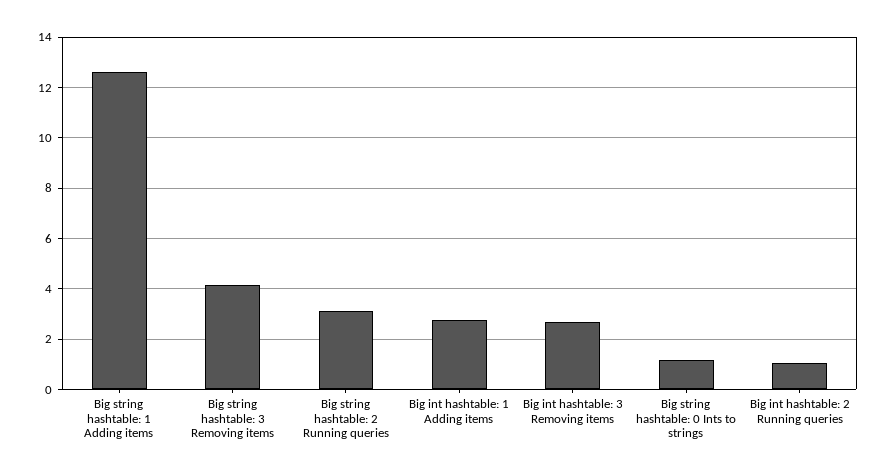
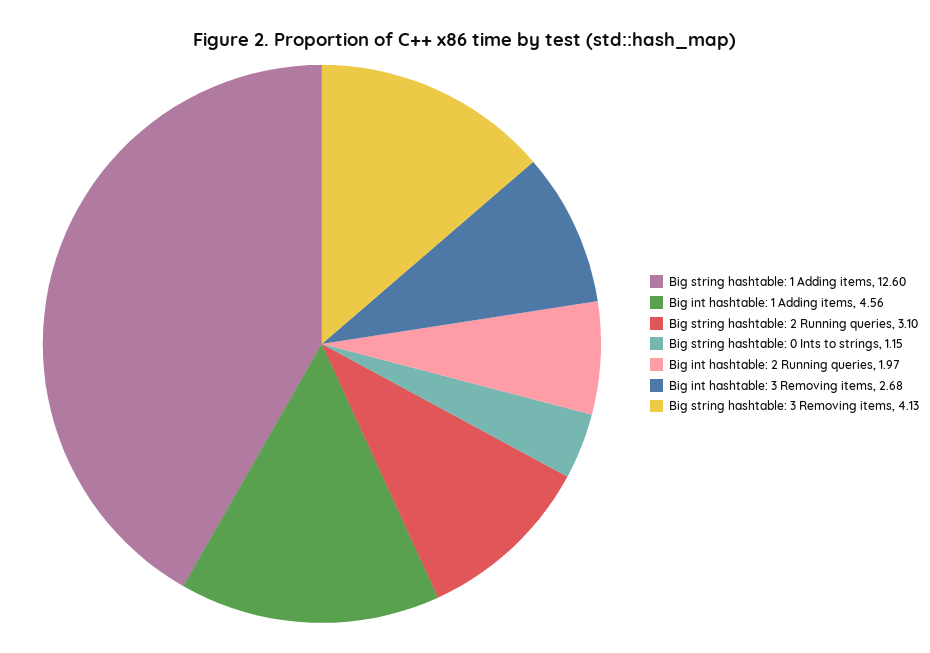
Big int hashtable: 1 Adding items: 2.75 -> 4.56
Big int hashtable: 2 Running queries: 1 -> 1.97

